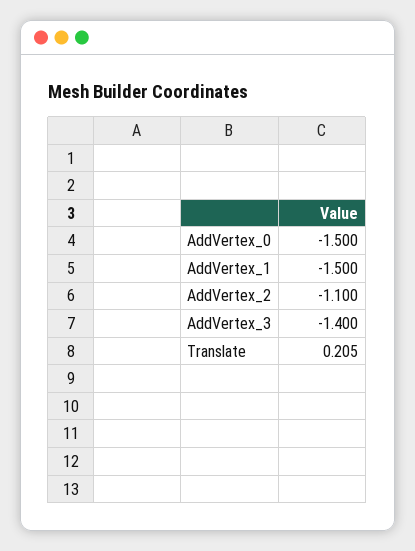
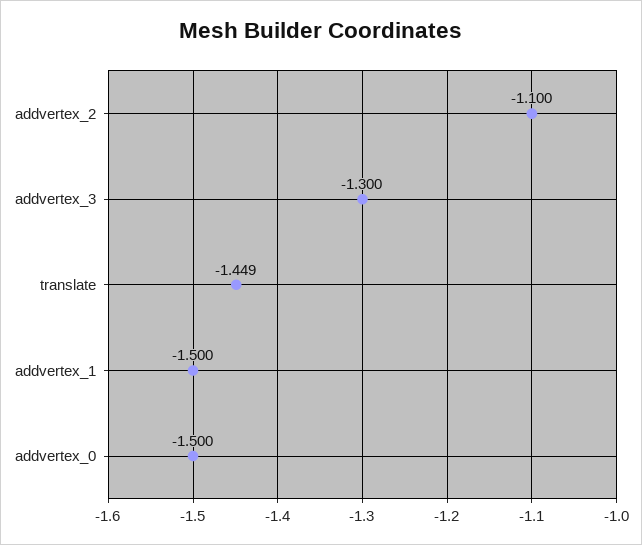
AddVertex_3: -1.4 -> -1.3
Translate: 0.205 -> -1.449

